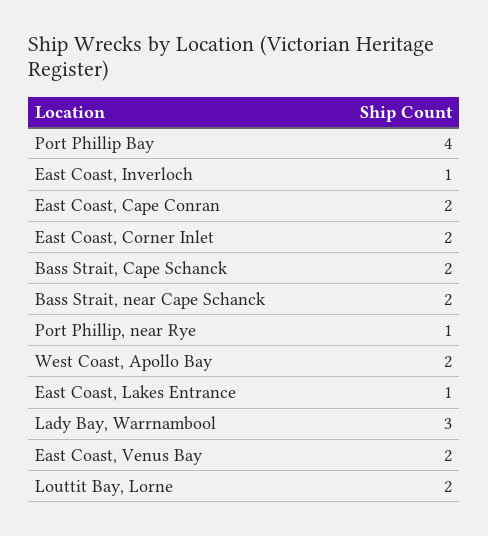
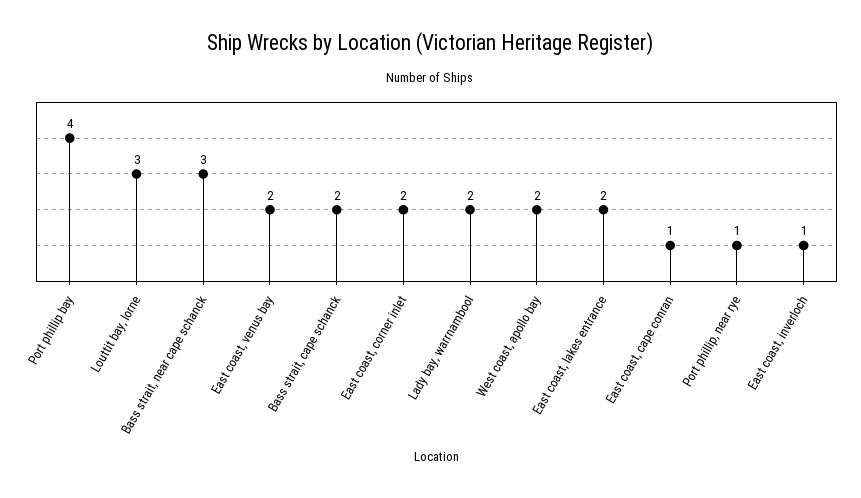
East Coast, Cape Conran: 2 -> 1
Bass Strait, near Cape Schanck: 2 -> 3
East Coast, Lakes Entrance: 1 -> 2
Lady Bay, Warrnambool: 3 -> 2
Louttit Bay, Lorne: 2 -> 3

